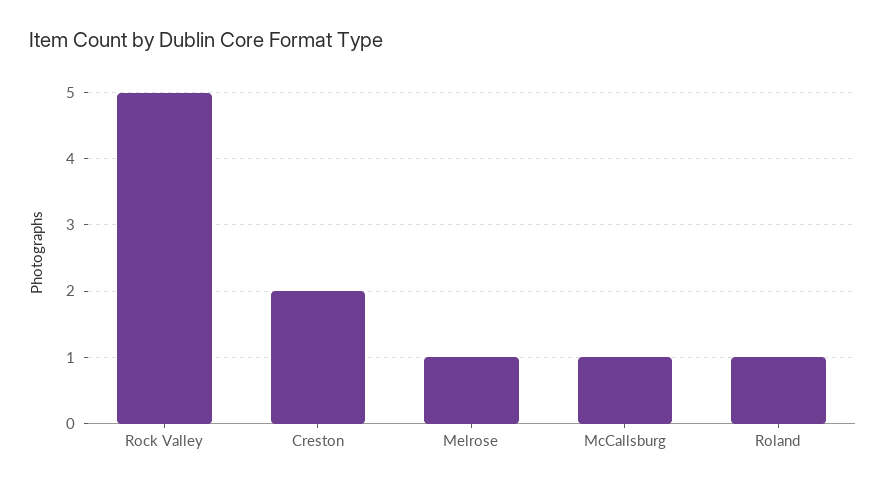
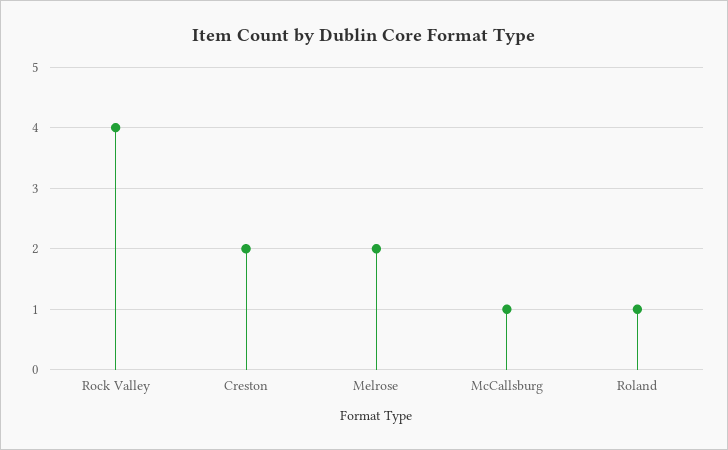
Rock Valley: 5 -> 4
Melrose: 1 -> 2

